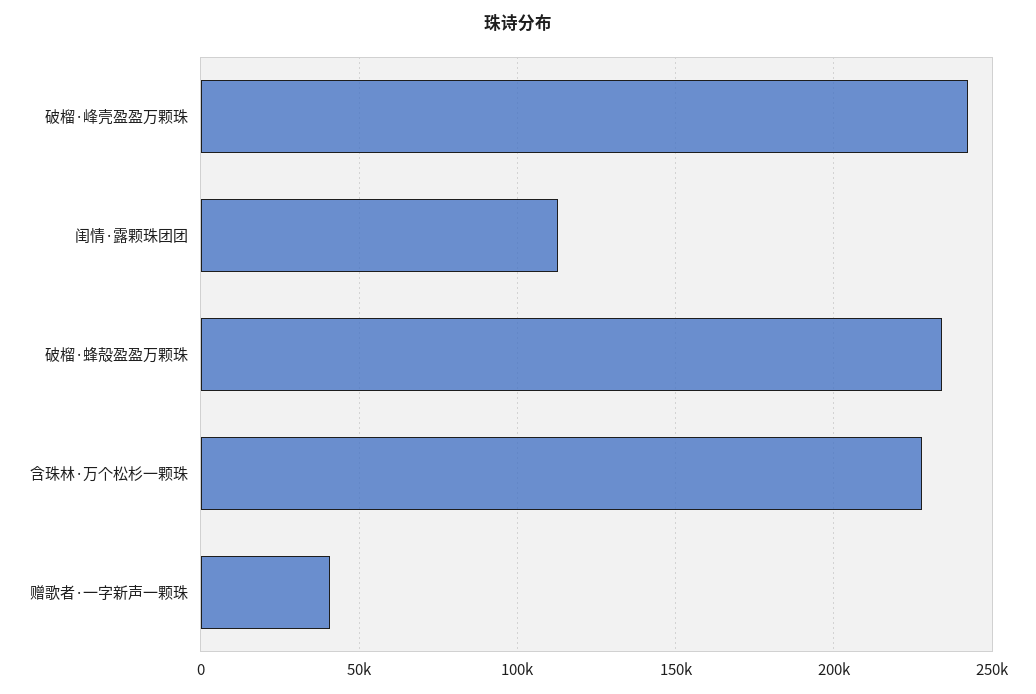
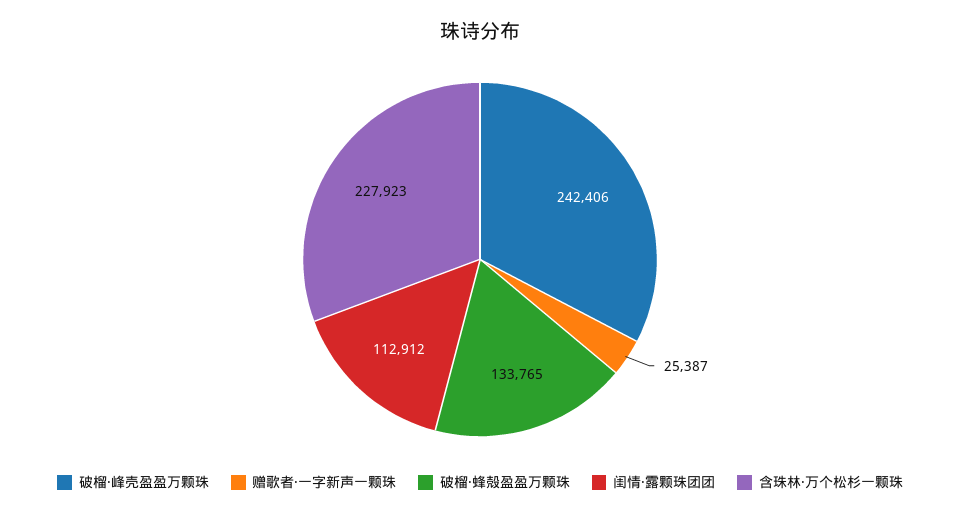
破榴·蜂殻盈盈万颗珠: 235000 -> 133765
赠歌者·一字新声一颗珠: 40000 -> 25387

